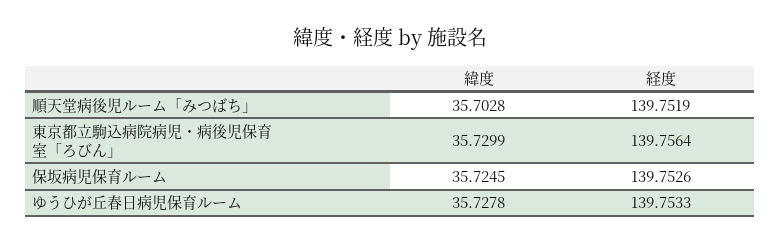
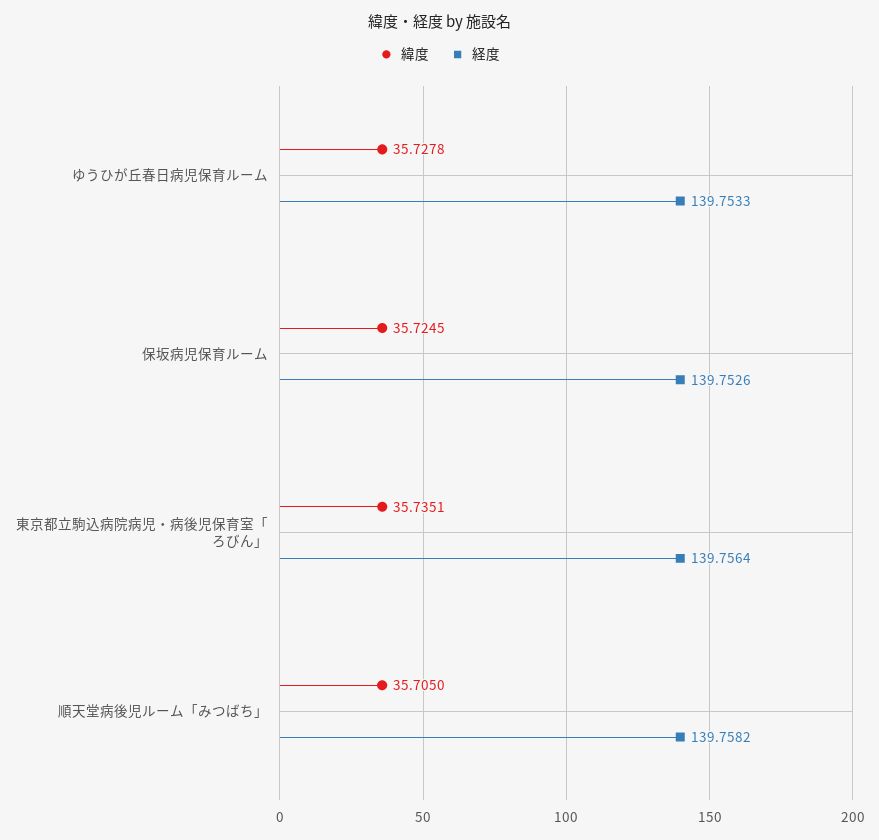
緯度, 順天堂病後児ルーム「みつばち」: 35.7028 -> 35.705
経度, 順天堂病後児ルーム「みつばち」: 139.7519 -> 139.7582
緯度, 東京都立駒込病院病児・病後児保育室「ろびん」: 35.7299 -> 35.7351

